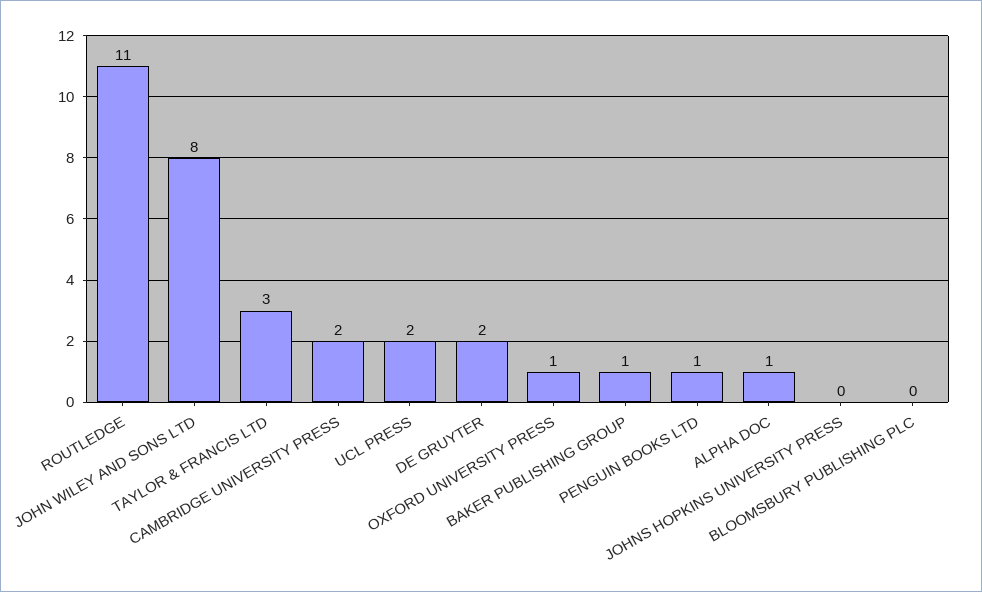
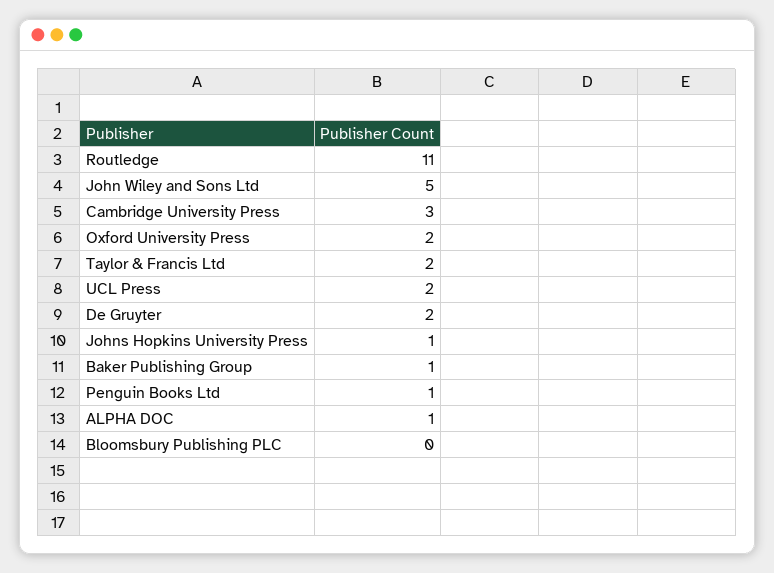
JOHN WILEY AND SONS LTD: 8 -> 5
TAYLOR & FRANCIS LTD: 3 -> 2
CAMBRIDGE UNIVERSITY PRESS: 2 -> 3
OXFORD UNIVERSITY PRESS: 1 -> 2
JOHNS HOPKINS UNIVERSITY PRESS: 0 -> 1

